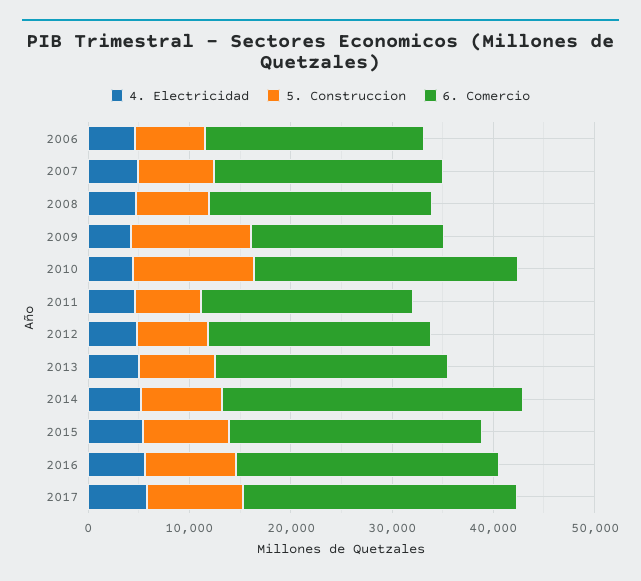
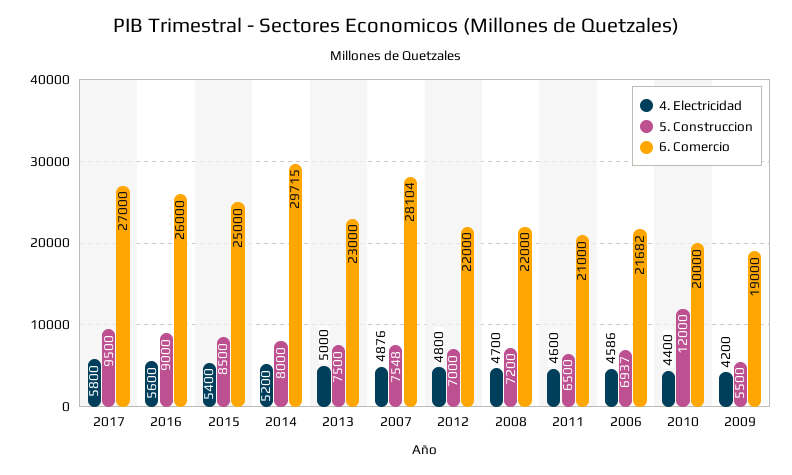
6. Comercio, 2007: 22000 -> 28104
5. Construccion, 2009: 12000 -> 5500
6. Comercio, 2010: 26000 -> 20000

